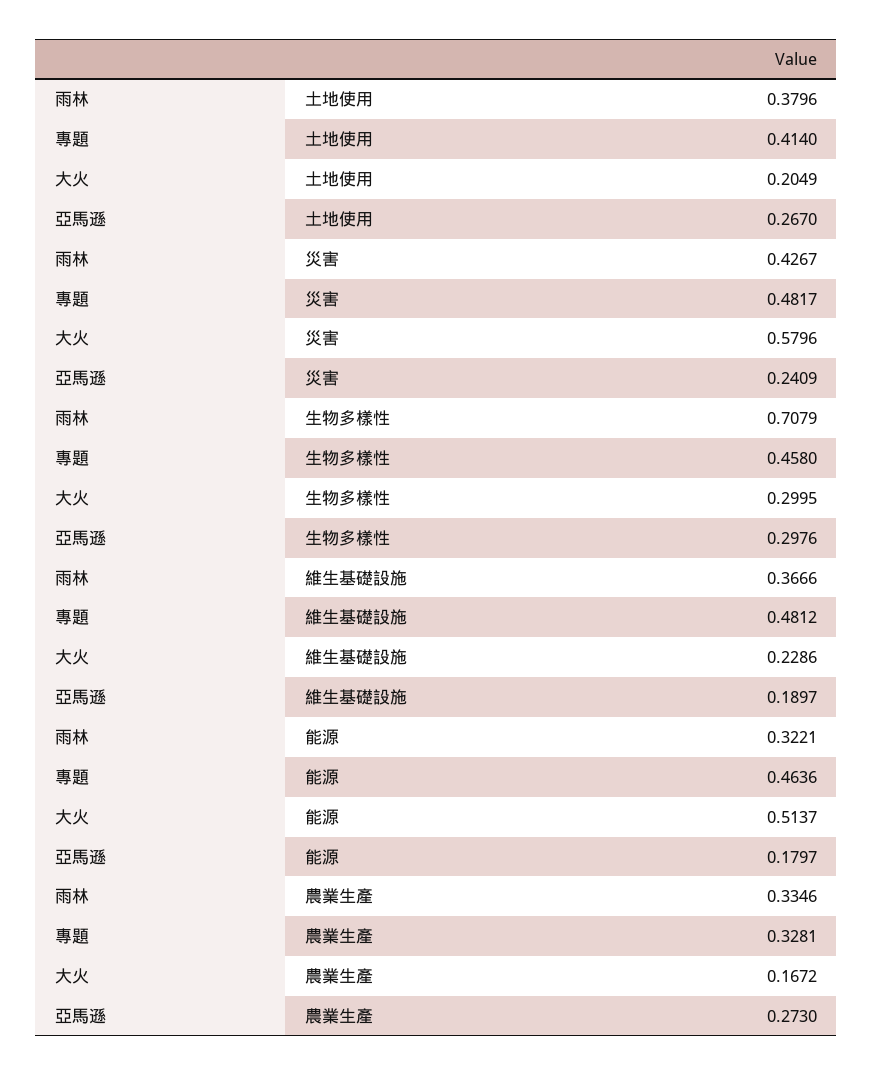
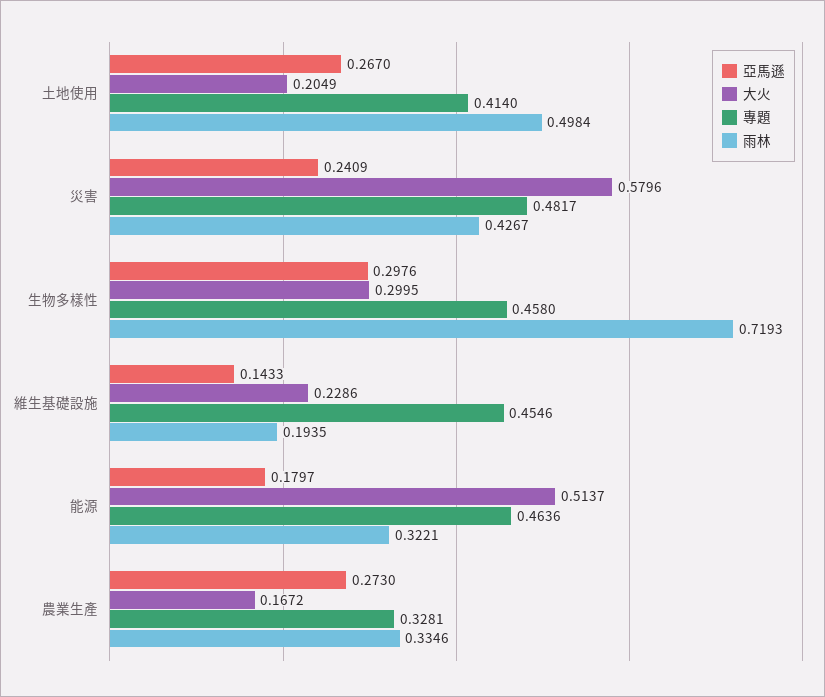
雨林, 土地使用: 0.3796 -> 0.4984
雨林, 生物多樣性: 0.7079 -> 0.7193
雨林, 維生基礎設施: 0.3666 -> 0.1935
專題, 維生基礎設施: 0.4812 -> 0.4546
亞馬遜, 維生基礎設施: 0.1897 -> 0.1433

